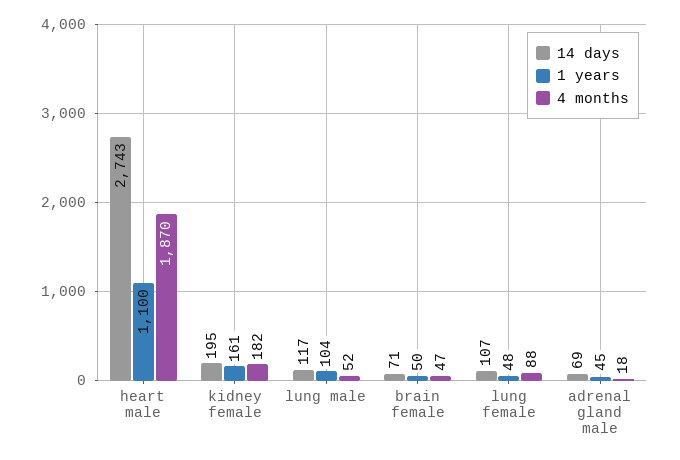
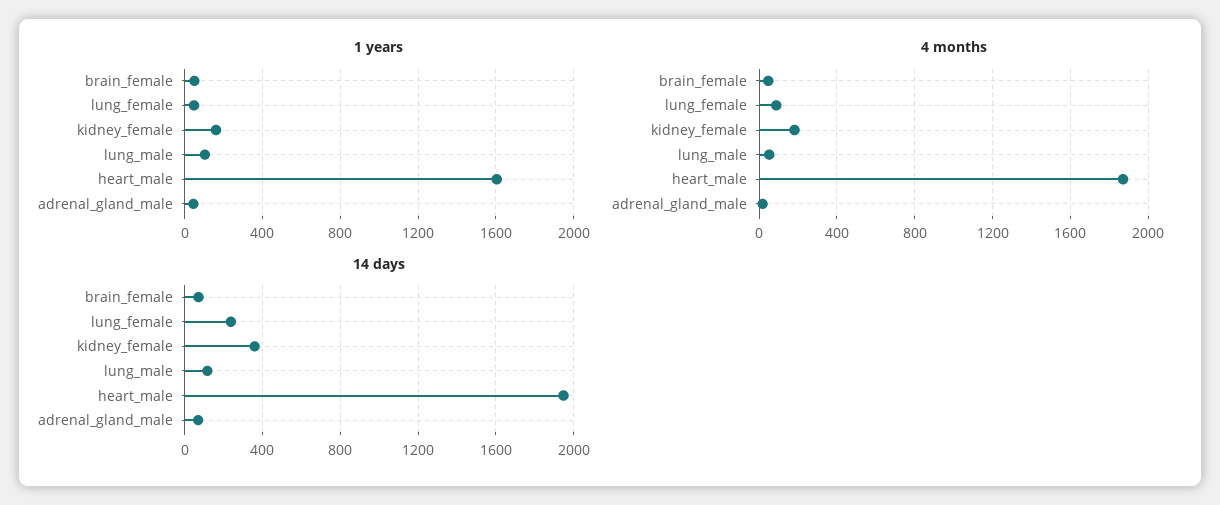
14 days, heart male: 2743 -> 1950
1 years, heart male: 1100 -> 1600
14 days, kidney female: 195 -> 350
14 days, lung female: 107 -> 250

